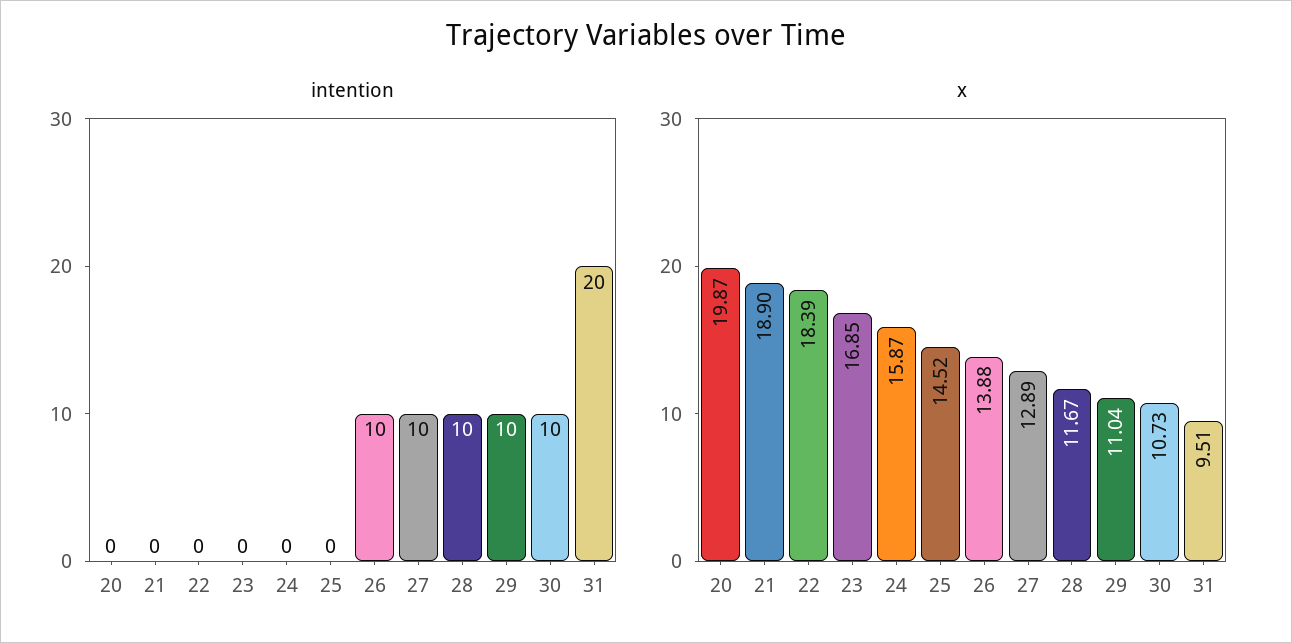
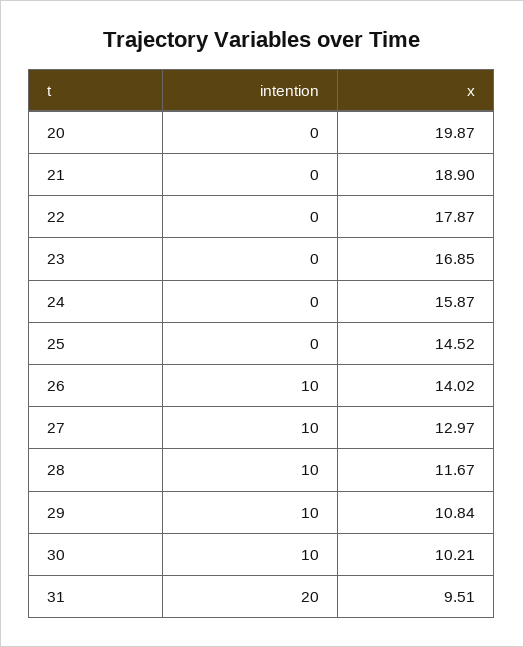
x, 22: 18.39 -> 17.87
x, 26: 13.88 -> 14.02
x, 27: 12.89 -> 12.97
x, 29: 11.04 -> 10.84
x, 30: 10.73 -> 10.21

